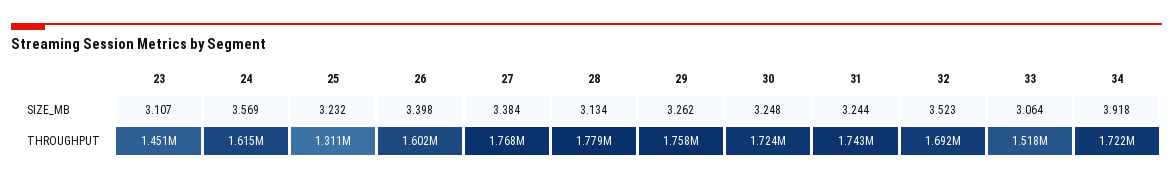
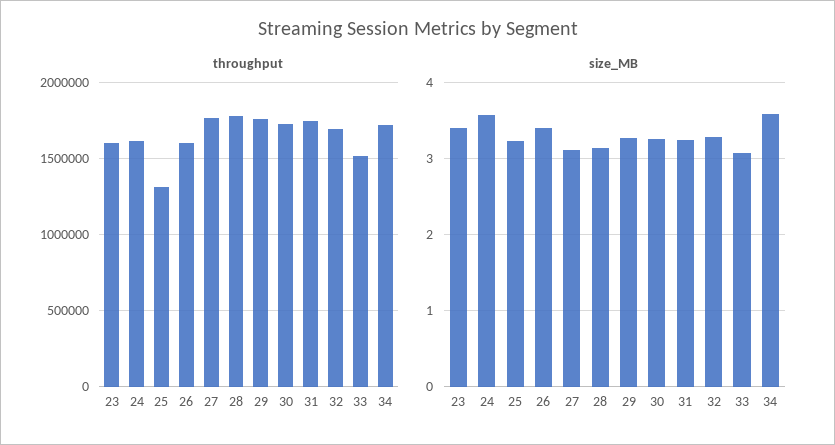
SIZE_MB, 23: 3.107 -> 3.4
SIZE_MB, 27: 3.384 -> 3.1
SIZE_MB, 32: 3.523 -> 3.3
SIZE_MB, 34: 3.918 -> 3.6
THROUGHPUT, 23: 1451000 -> 1600000

